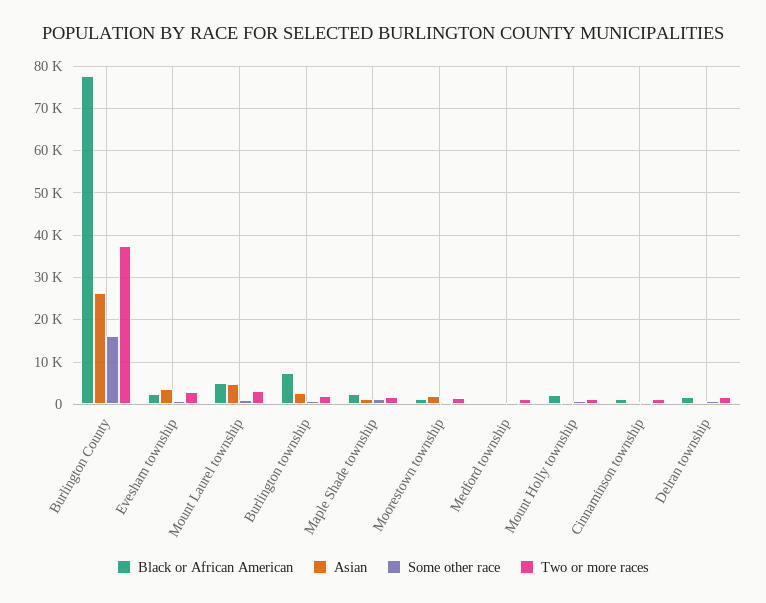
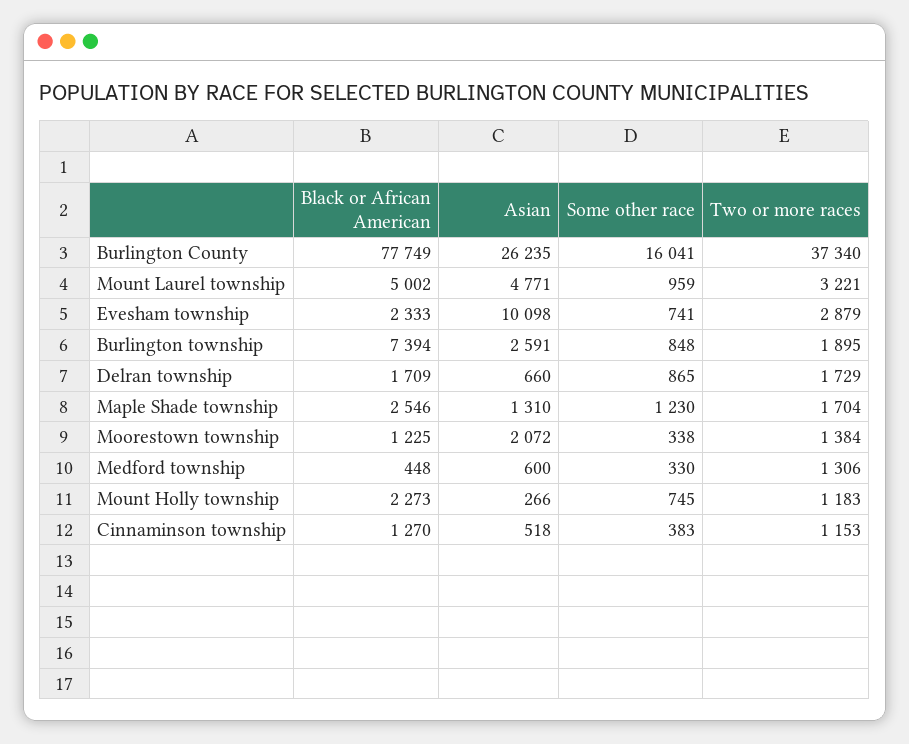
Asian, Evesham township: 4000 -> 10098

